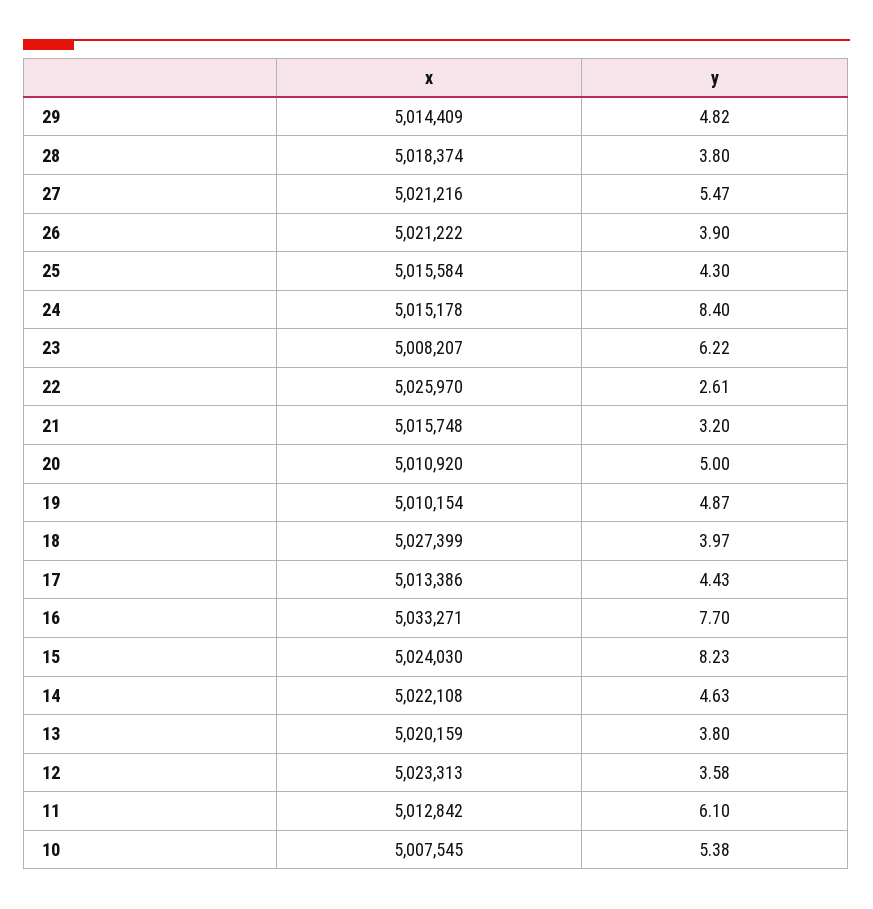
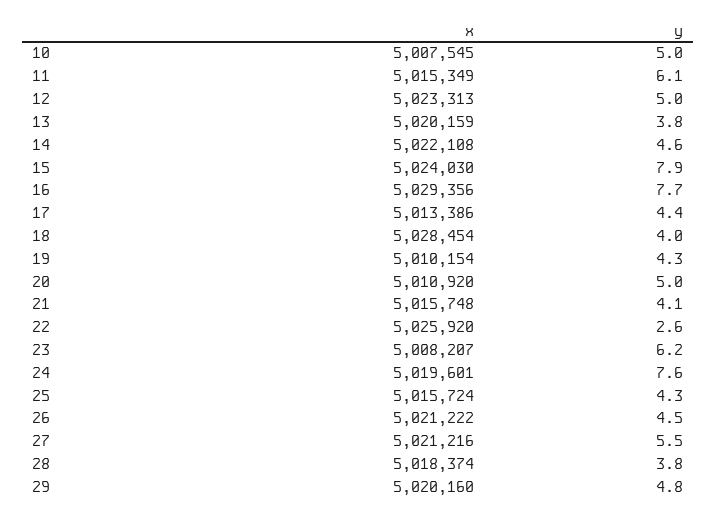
x, 29: 5014409 -> 5020160
y, 26: 3.9 -> 4.5
x, 25: 5015584 -> 5015724
x, 24: 5015178 -> 5019601
y, 24: 8.4 -> 7.6
x, 22: 5025970 -> 5025920
y, 21: 3.2 -> 4.1
y, 19: 4.87 -> 4.3
x, 18: 5027399 -> 5028454
x, 16: 5033271 -> 5029356
y, 15: 8.23 -> 7.9
y, 12: 3.58 -> 5
x, 11: 5012842 -> 5015349
y, 10: 5.38 -> 5

